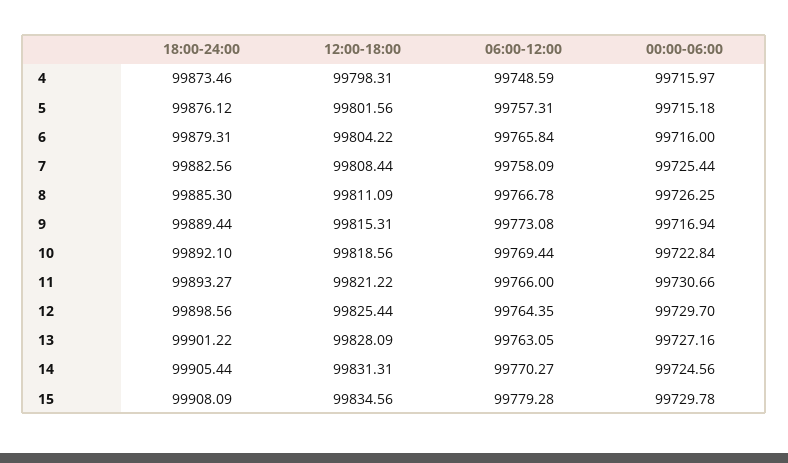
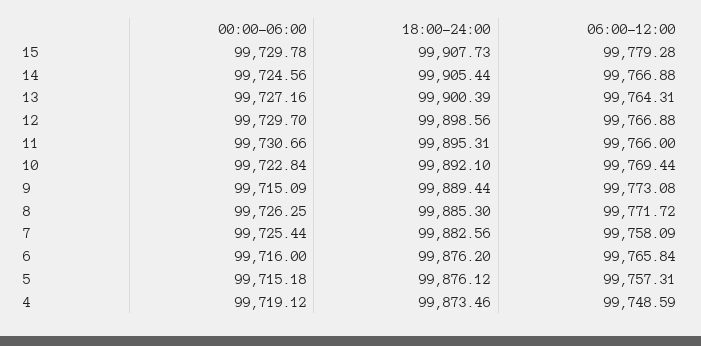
12:00-18:00, 4: 99798.31 -> none
00:00-06:00, 4: 99715.97 -> 99719.12
12:00-18:00, 5: 99801.56 -> none
18:00-24:00, 6: 99879.31 -> 99876.2
12:00-18:00, 6: 99804.22 -> none
12:00-18:00, 7: 99808.44 -> none
12:00-18:00, 8: 99811.09 -> none
06:00-12:00, 8: 99766.78 -> 99771.72
12:00-18:00, 9: 99815.31 -> none
00:00-06:00, 9: 99716.94 -> 99715.09
12:00-18:00, 10: 99818.56 -> none
18:00-24:00, 11: 99893.27 -> 99895.31
12:00-18:00, 11: 99821.22 -> none
12:00-18:00, 12: 99825.44 -> none
06:00-12:00, 12: 99764.35 -> 99766.88
18:00-24:00, 13: 99901.22 -> 99900.39
12:00-18:00, 13: 99828.09 -> none
06:00-12:00, 13: 99763.05 -> 99764.31
12:00-18:00, 14: 99831.31 -> none
06:00-12:00, 14: 99770.27 -> 99766.88
18:00-24:00, 15: 99908.09 -> 99907.73
12:00-18:00, 15: 99834.56 -> none

